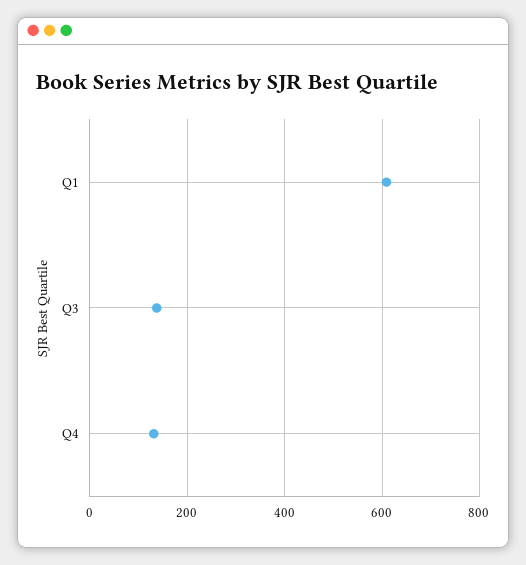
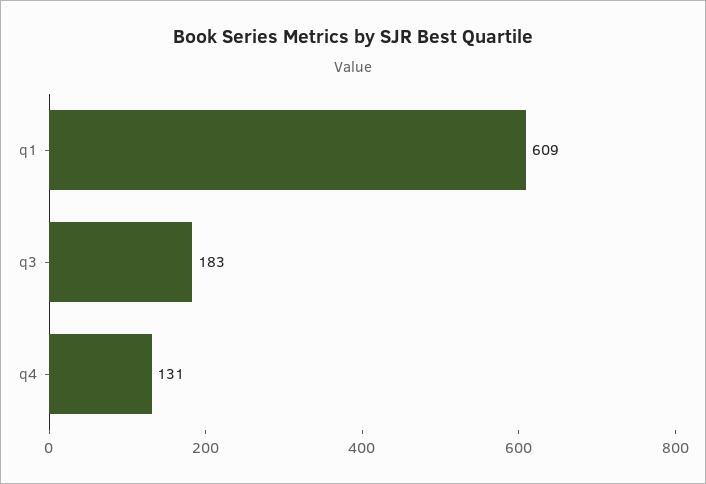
Q3: 140 -> 183

